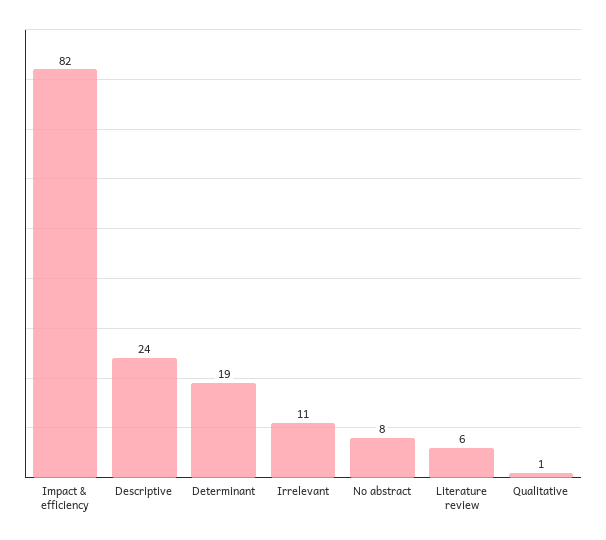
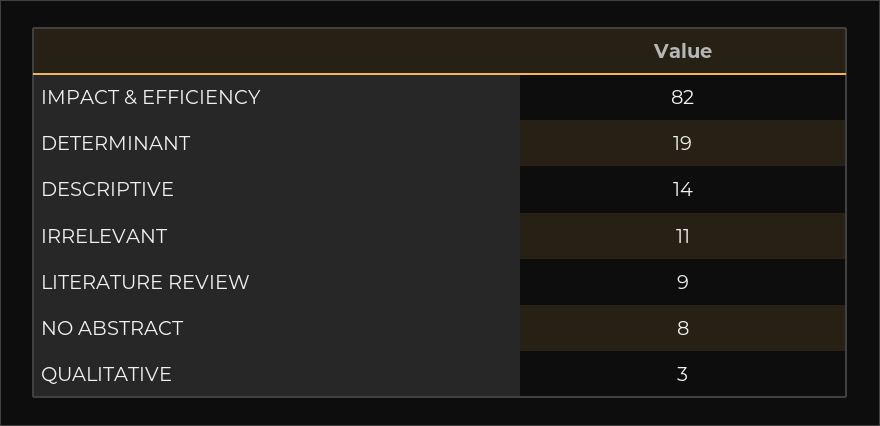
Descriptive: 24 -> 14
Literature review: 6 -> 9
Qualitative: 1 -> 3

